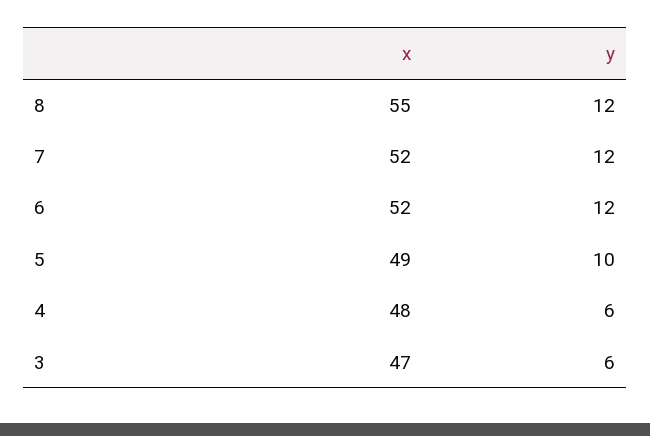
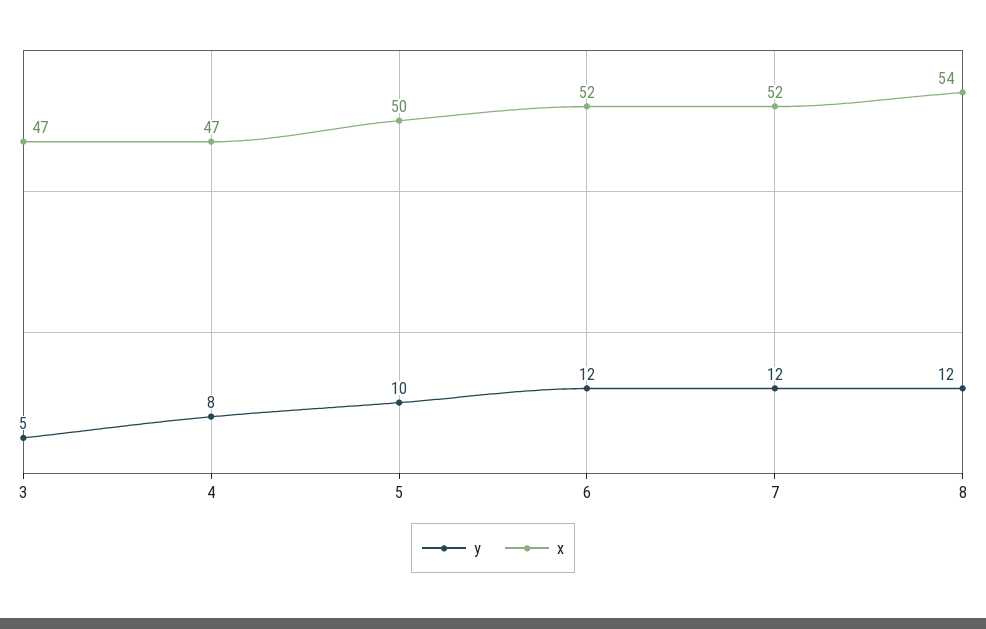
x, 8: 55 -> 54
x, 5: 49 -> 50
x, 4: 48 -> 47
y, 4: 6 -> 8
y, 3: 6 -> 5

